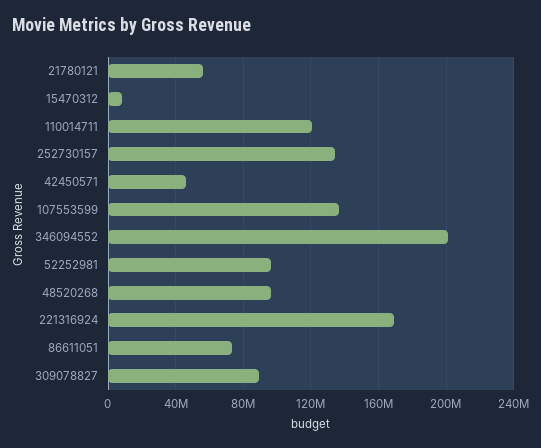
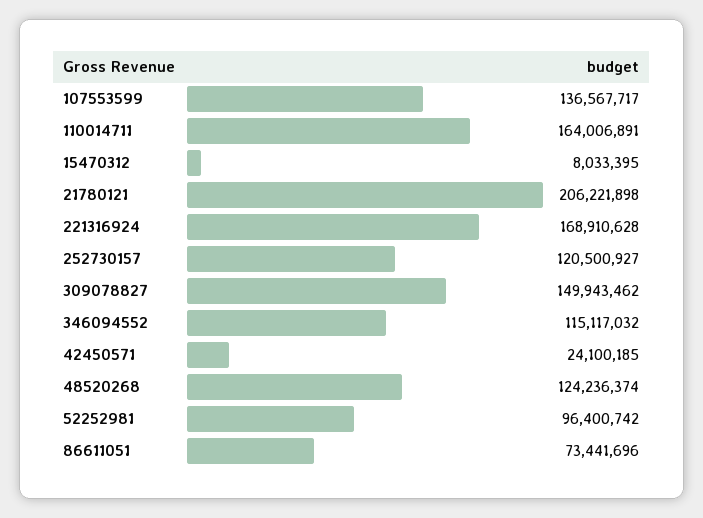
21780121: 55000000 -> 206221898
110014711: 120000000 -> 164006891
252730157: 135000000 -> 120500927
42450571: 45000000 -> 24100185
346094552: 200000000 -> 115117032
48520268: 95000000 -> 124236374
309078827: 90000000 -> 149943462

